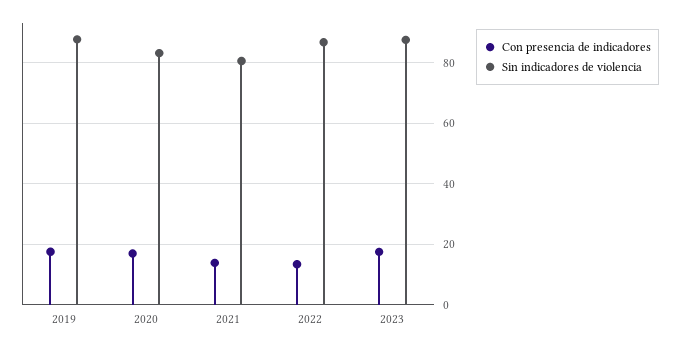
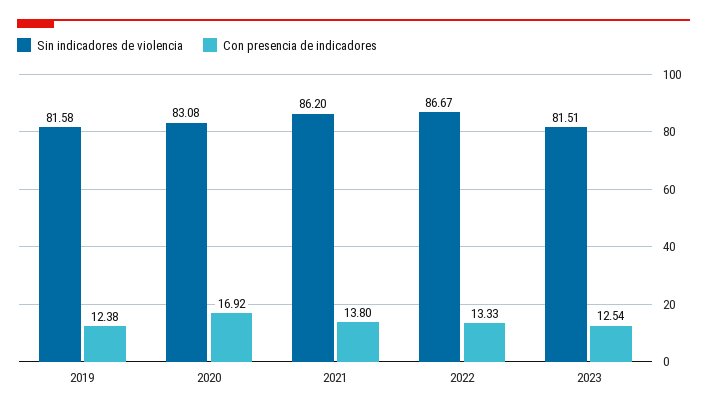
Con presencia de indicadores, 2019: 18 -> 12.38
Sin indicadores de violencia, 2019: 88 -> 81.58
Sin indicadores de violencia, 2021: 80 -> 86.2
Con presencia de indicadores, 2023: 18 -> 12.54
Sin indicadores de violencia, 2023: 88 -> 81.51

